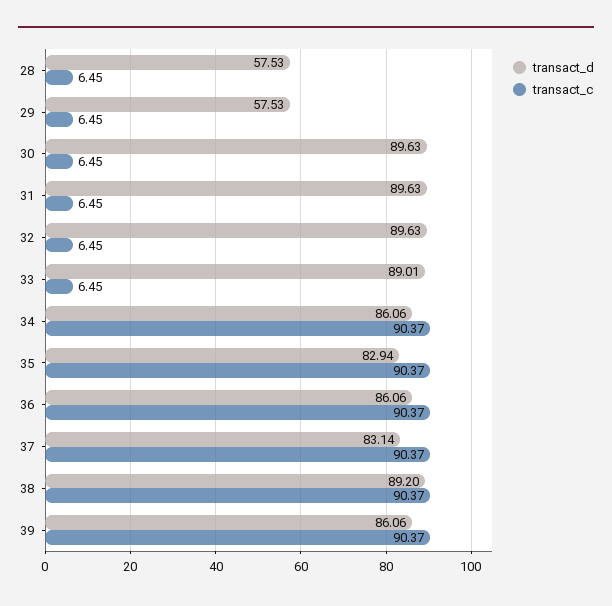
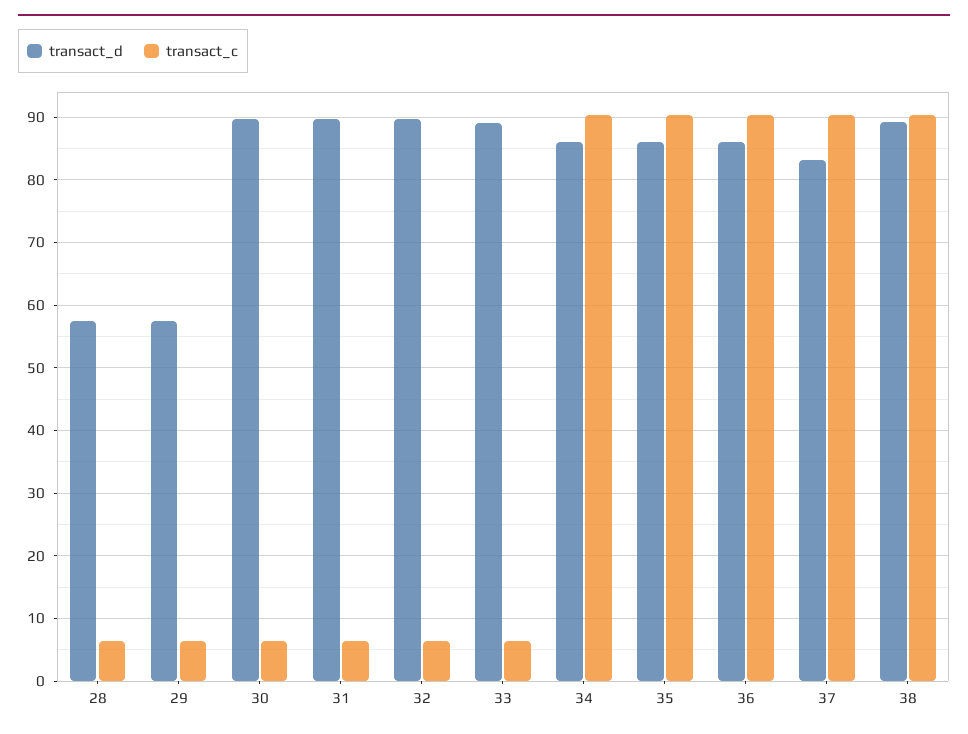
transact_d, 35: 82.94 -> 86
transact_d, 39: 86.06 -> none
transact_c, 39: 90.37 -> none

